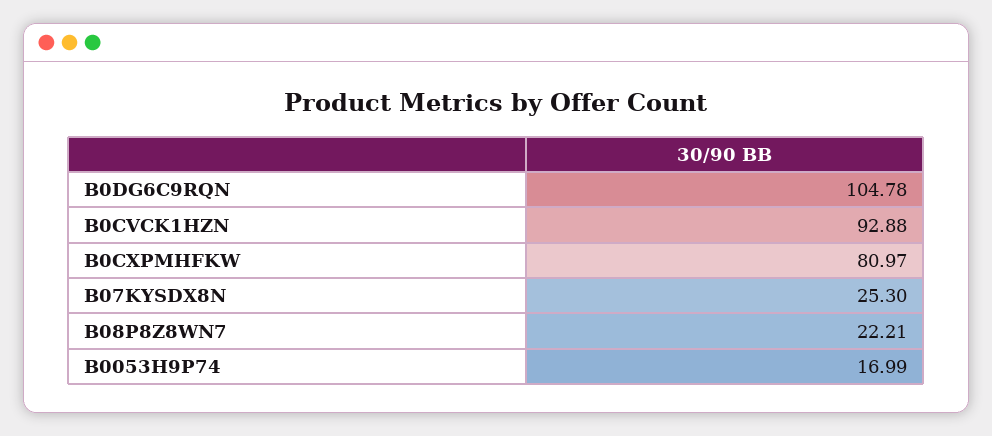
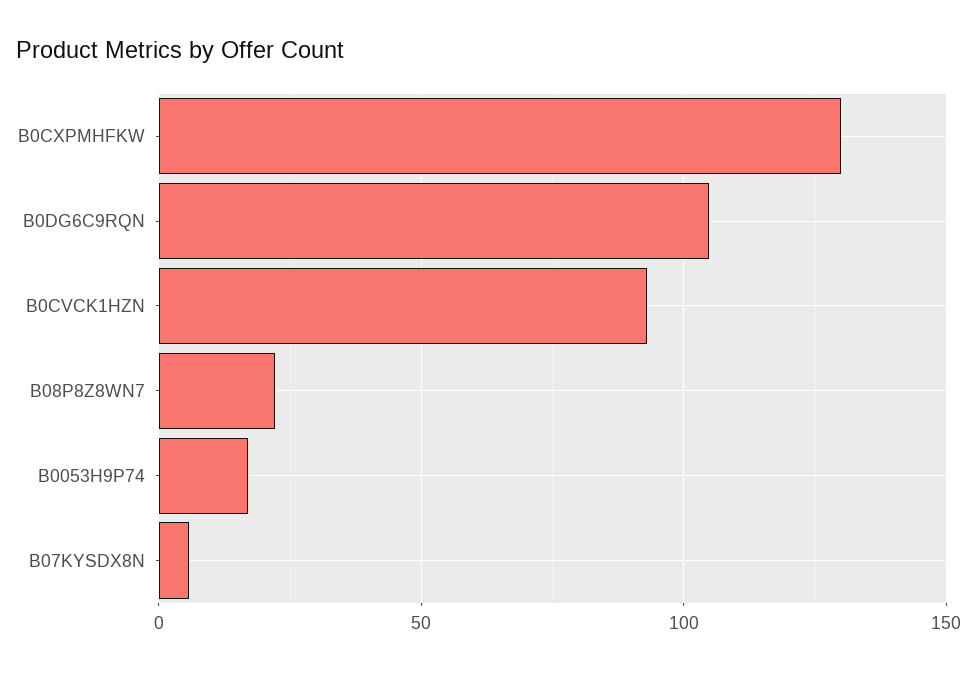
B0CXPMHFKW: 80.97 -> 130
B07KYSDX8N: 25.3 -> 5

